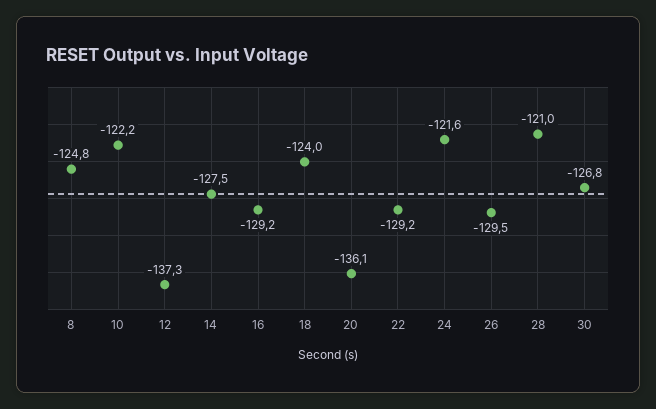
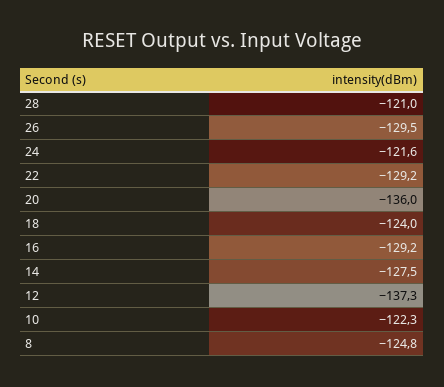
10: -122.2 -> -122.3
20: -136.1 -> -136
30: -126.8 -> none

